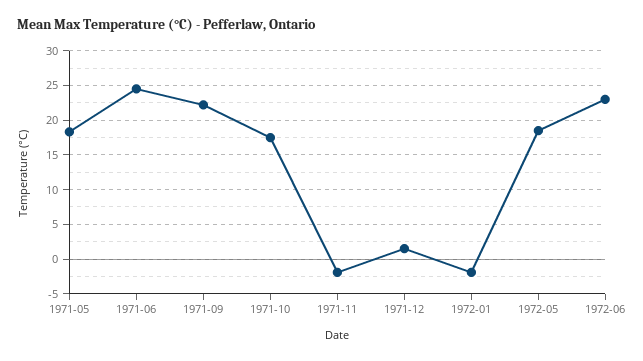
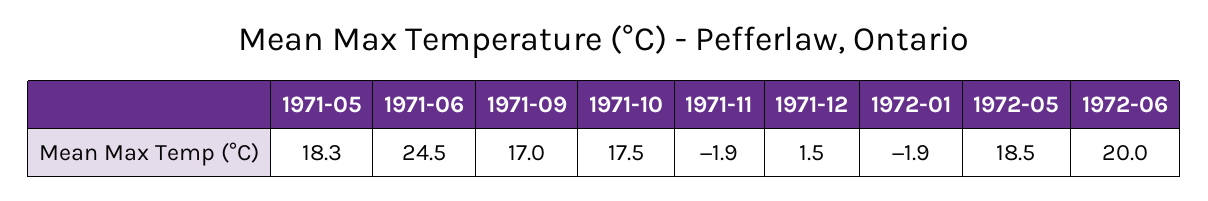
1971-09: 22 -> 17
1972-06: 23 -> 20

